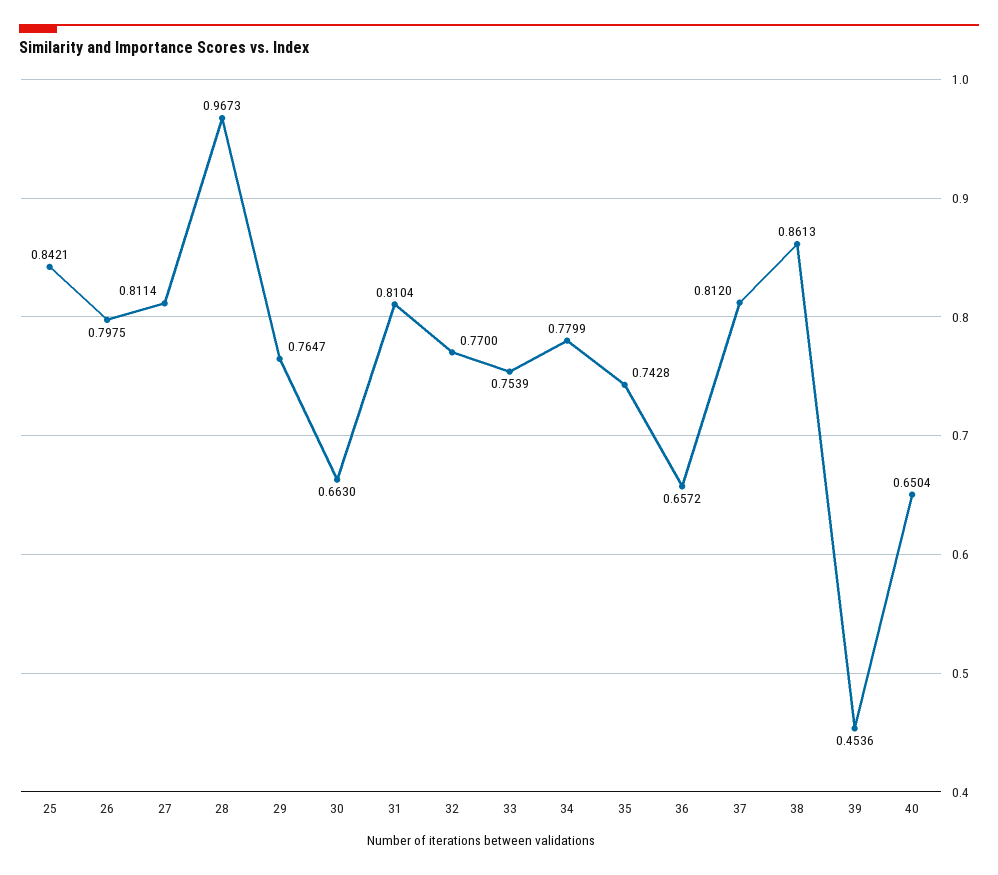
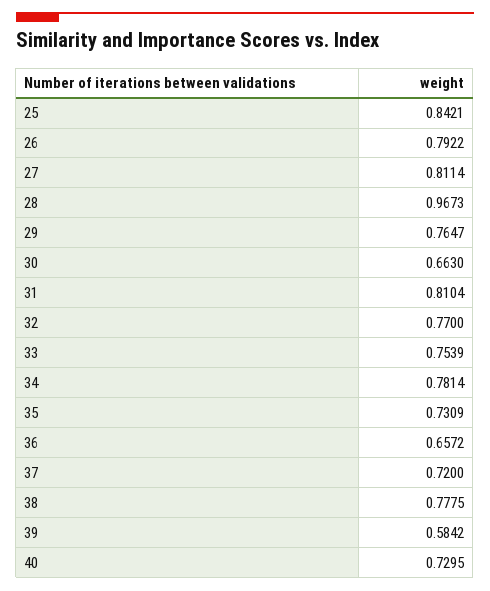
26: 0.7975 -> 0.7922
34: 0.7799 -> 0.7814
35: 0.7428 -> 0.7309
37: 0.812 -> 0.72
38: 0.8613 -> 0.7775
39: 0.4536 -> 0.5842
40: 0.6504 -> 0.7295

